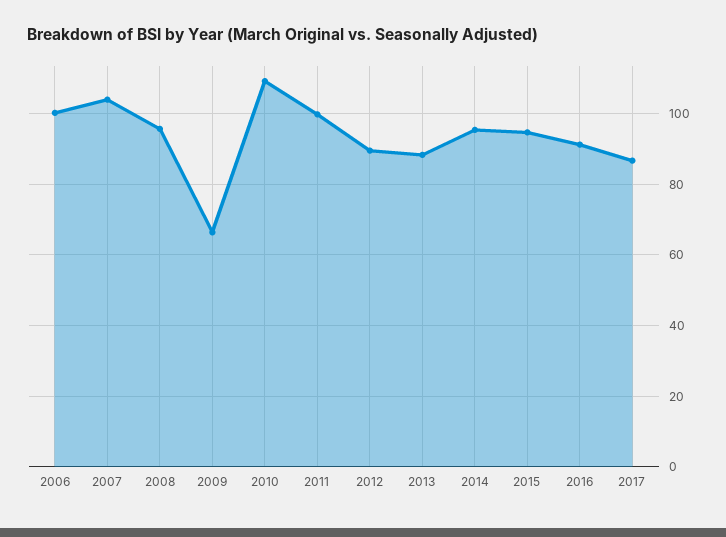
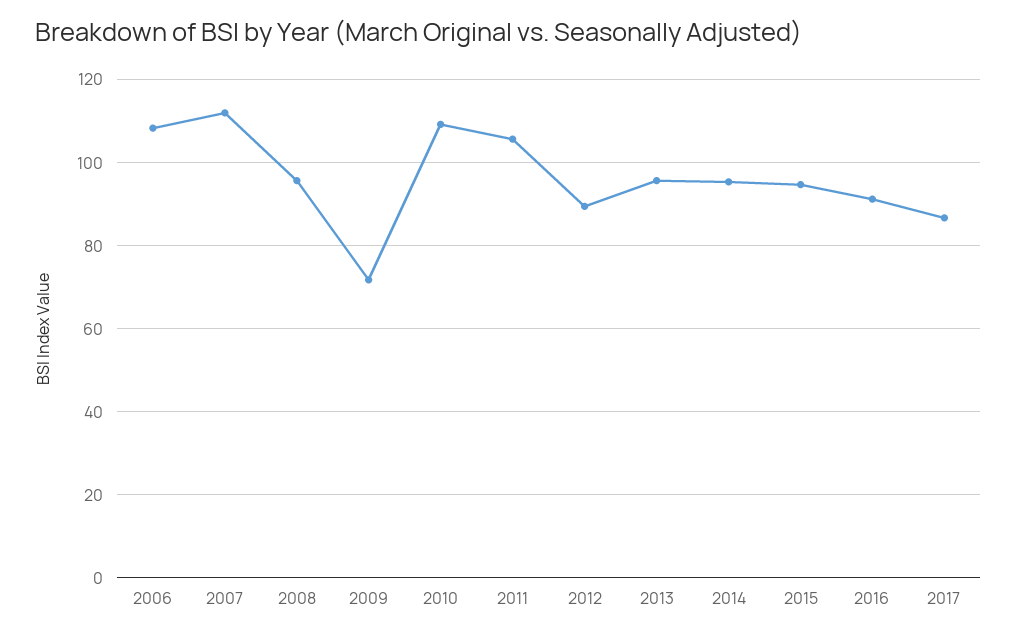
2006: 100 -> 108
2007: 104 -> 112
2009: 66 -> 72
2011: 100 -> 106
2013: 88 -> 96

